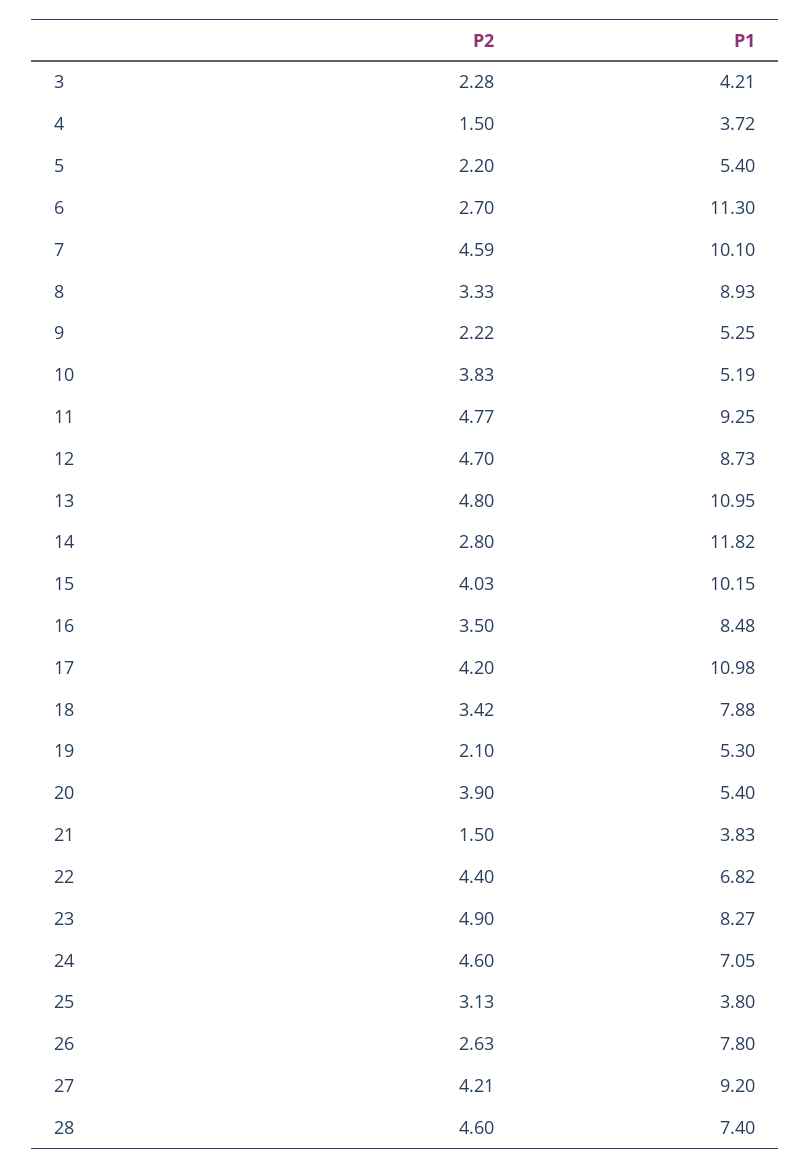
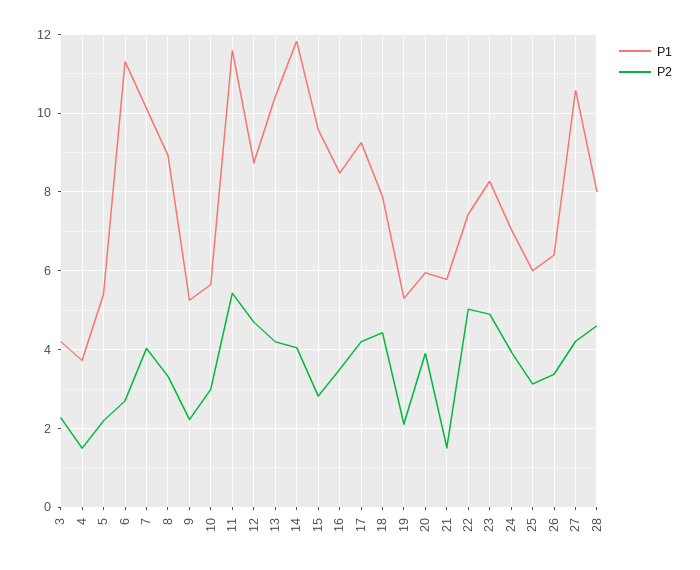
P2, 7: 4.59 -> 4
P2, 10: 3.83 -> 3
P1, 10: 5.19 -> 5.6
P2, 11: 4.77 -> 5.4
P1, 11: 9.25 -> 11.6
P2, 13: 4.8 -> 4.2
P1, 13: 10.95 -> 10.4
P2, 14: 2.8 -> 4
P2, 15: 4.03 -> 2.8
P1, 15: 10.15 -> 9.6
P1, 17: 10.98 -> 9.2
P2, 18: 3.42 -> 4.4
P1, 20: 5.4 -> 6
P1, 21: 3.83 -> 5.8
P2, 22: 4.4 -> 5
P1, 22: 6.82 -> 7.4
P2, 24: 4.6 -> 4
P1, 25: 3.8 -> 6
P2, 26: 2.63 -> 3.4
P1, 26: 7.8 -> 6.4
P1, 27: 9.2 -> 10.6
P1, 28: 7.4 -> 8

